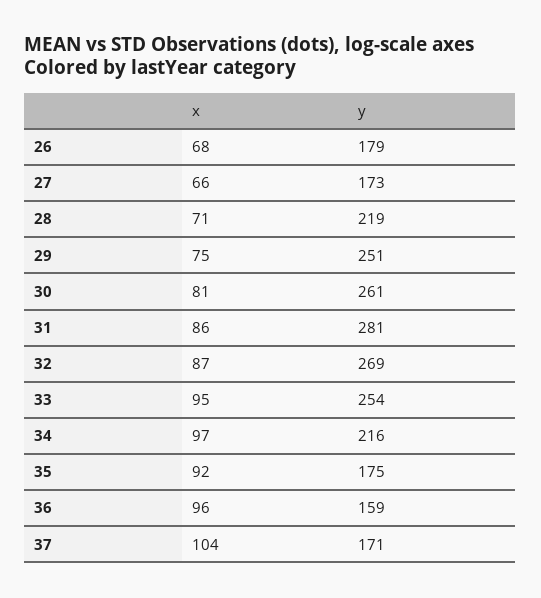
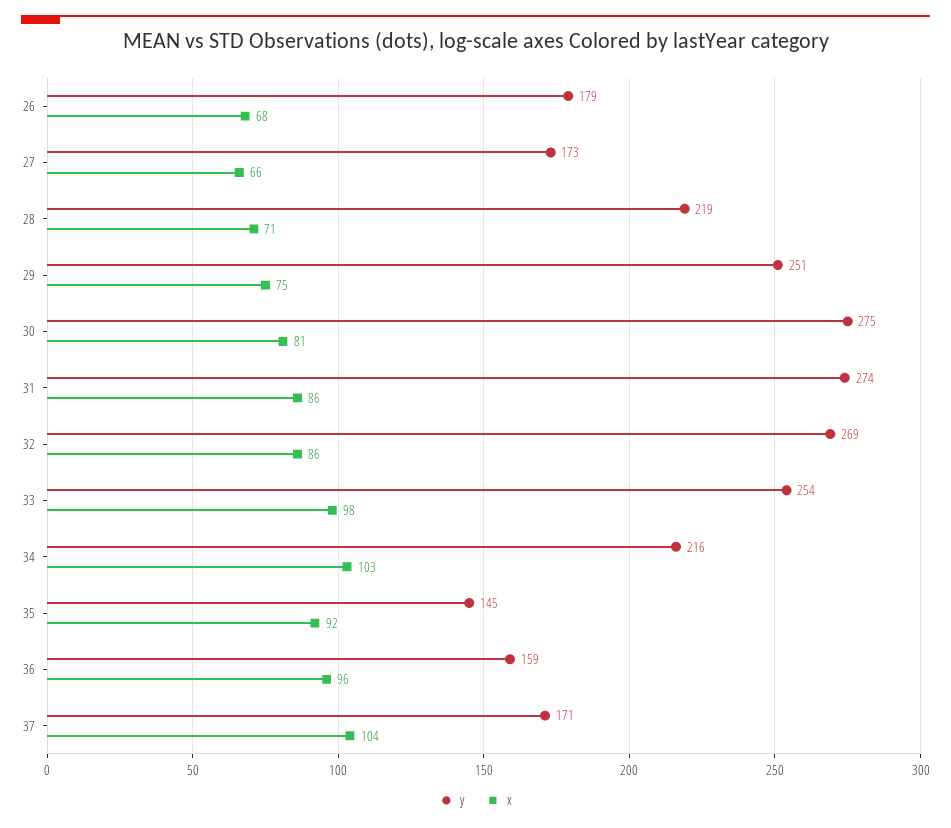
y, 30: 261 -> 275
y, 31: 281 -> 274
x, 32: 87 -> 86
x, 33: 95 -> 98
x, 34: 97 -> 103
y, 35: 175 -> 145

